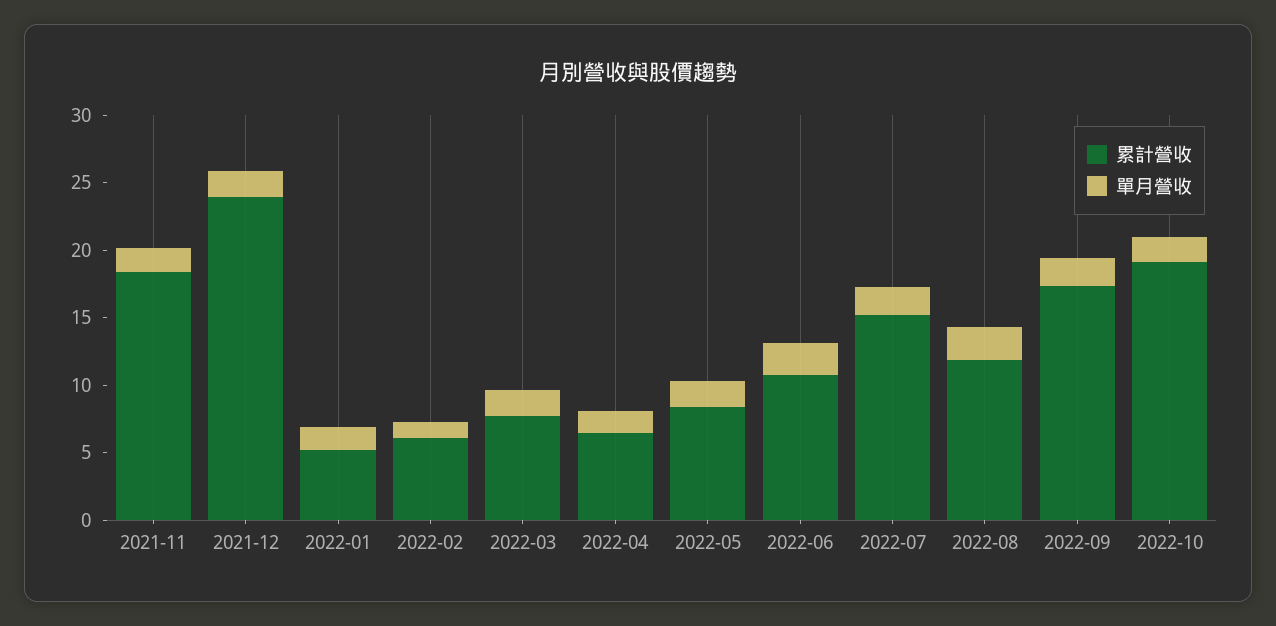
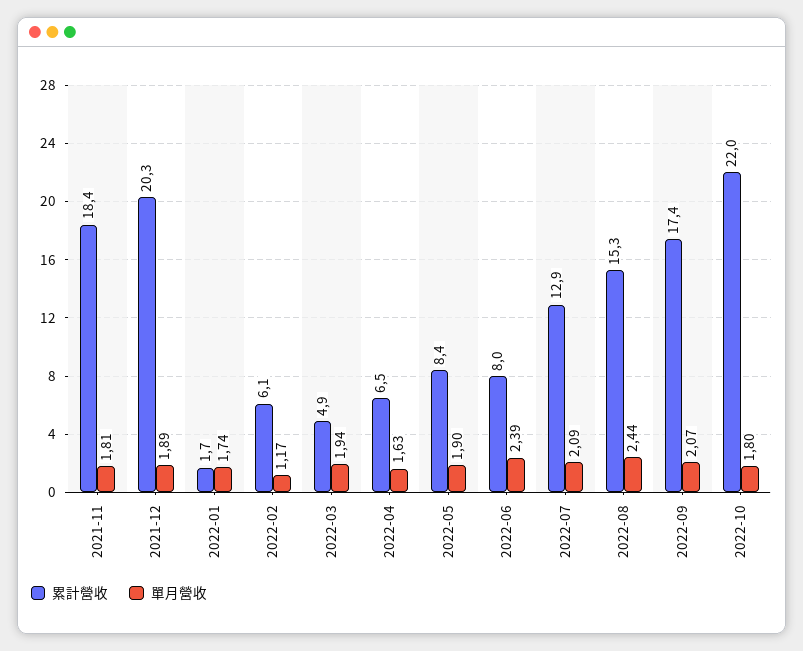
累計營收, 2021-12: 24 -> 20.3
累計營收, 2022-01: 5 -> 1.7
累計營收, 2022-03: 8 -> 4.9
累計營收, 2022-06: 11 -> 8
累計營收, 2022-07: 15 -> 12.9
累計營收, 2022-08: 12 -> 15.3
累計營收, 2022-10: 19 -> 22

